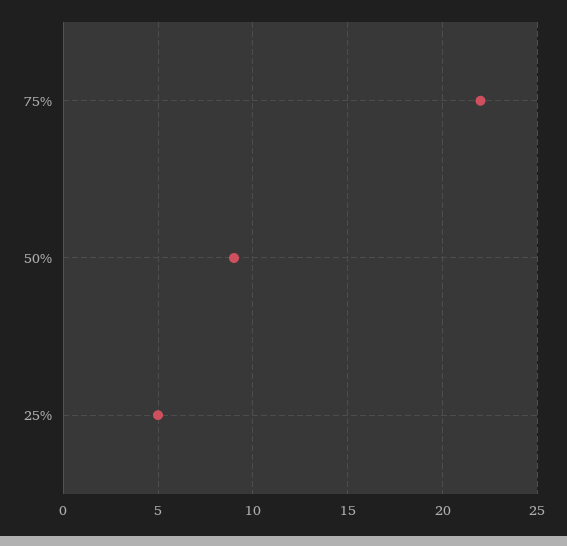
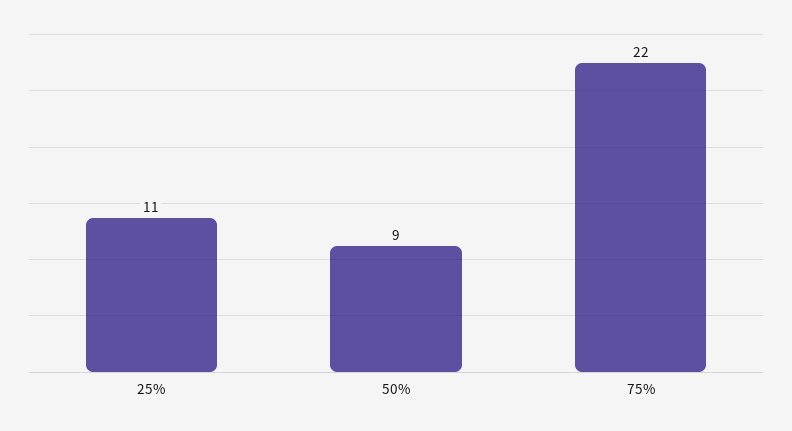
25%: 5 -> 11

